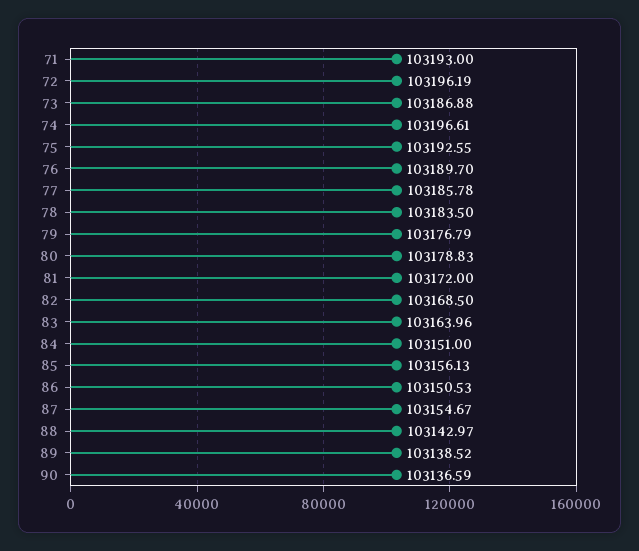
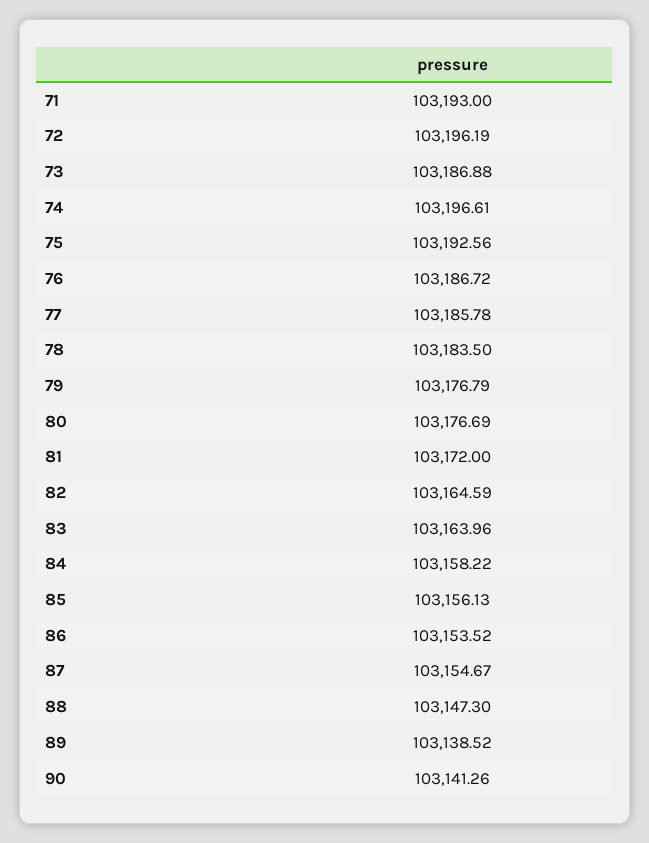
75: 103192.55 -> 103192.56
76: 103189.7 -> 103186.72
80: 103178.83 -> 103176.69
82: 103168.5 -> 103164.59
84: 103151 -> 103158.22
86: 103150.53 -> 103153.52
88: 103142.97 -> 103147.3
90: 103136.59 -> 103141.26

